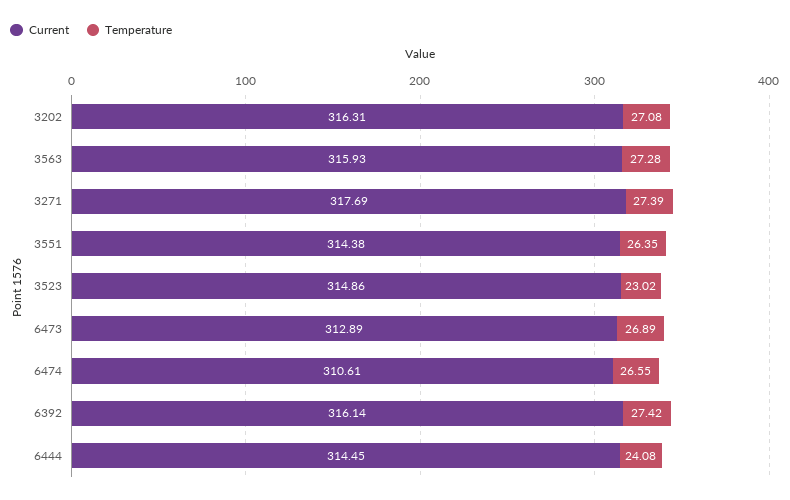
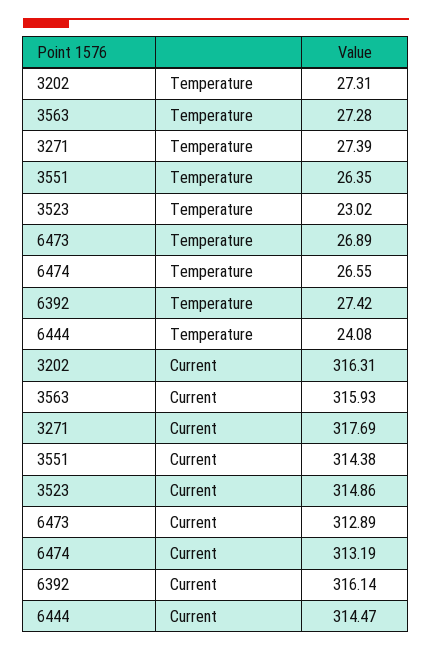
Temperature, 3202: 27.08 -> 27.31
Current, 6474: 310.61 -> 313.19
Current, 6444: 314.45 -> 314.47

